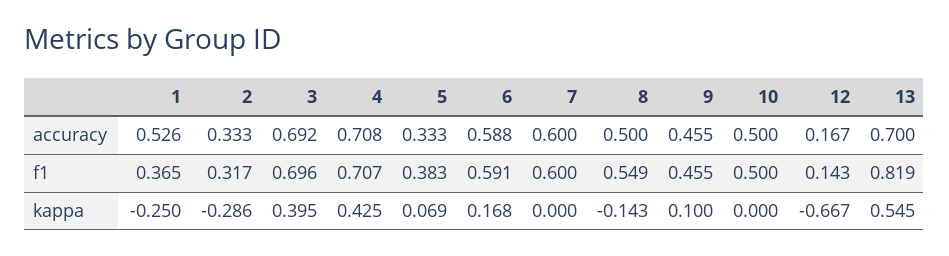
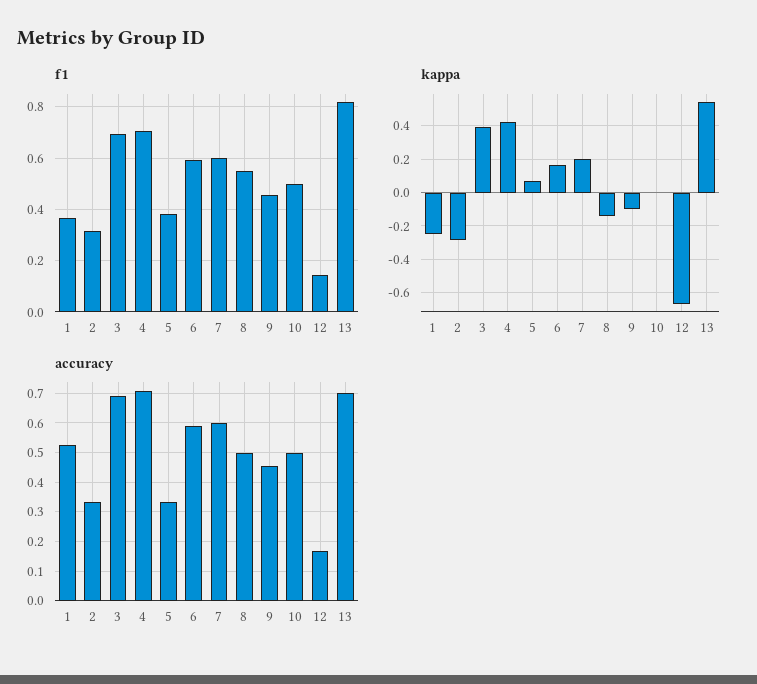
kappa, 7: 0 -> 0.2
kappa, 9: 0.1 -> -0.1

